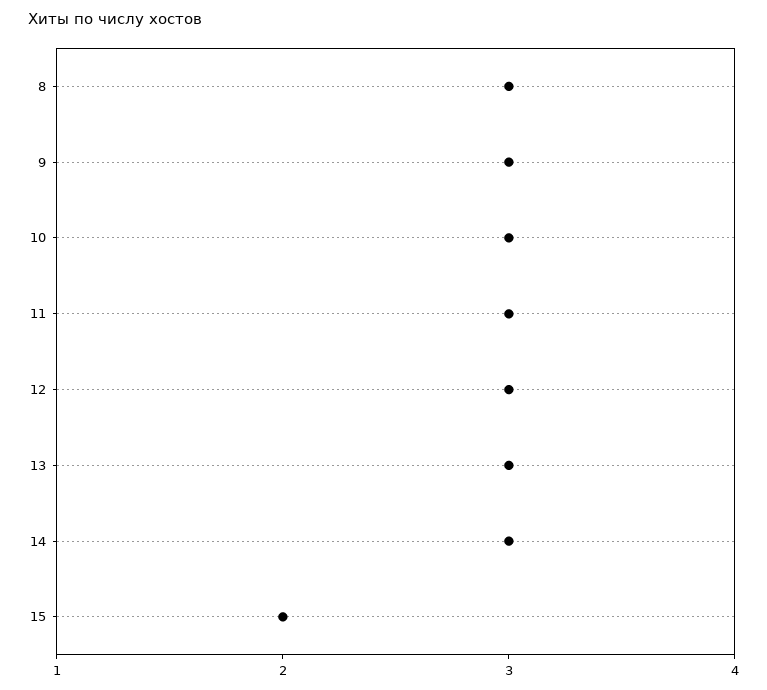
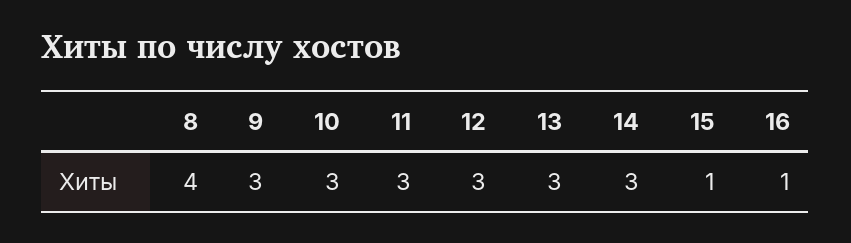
8: 3 -> 4
15: 2 -> 1
16: none -> 1

